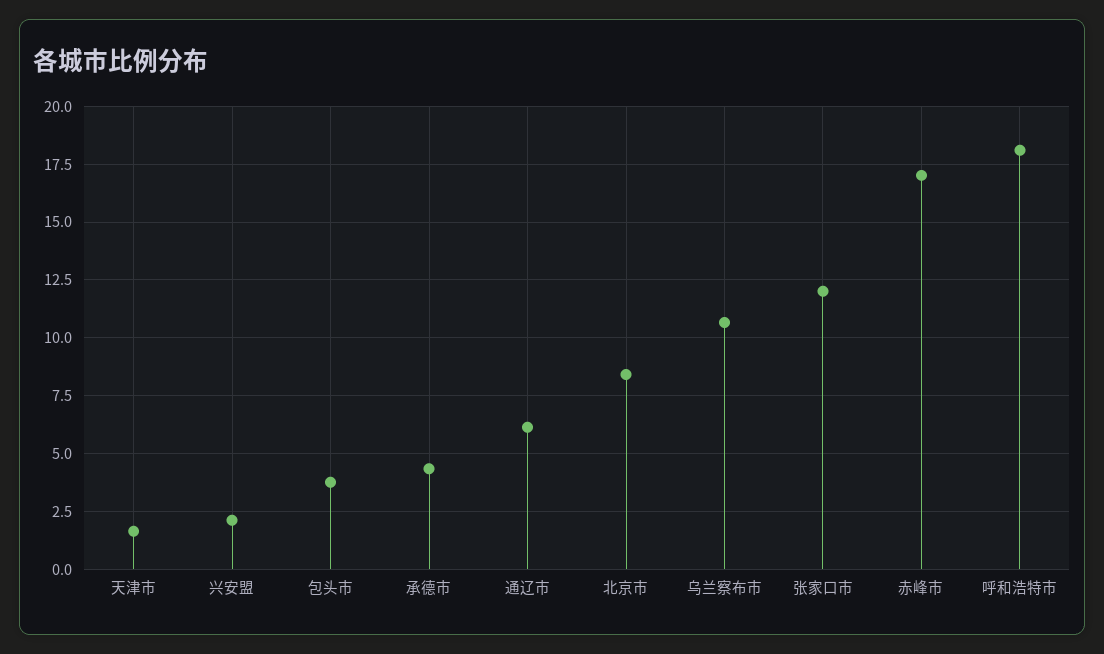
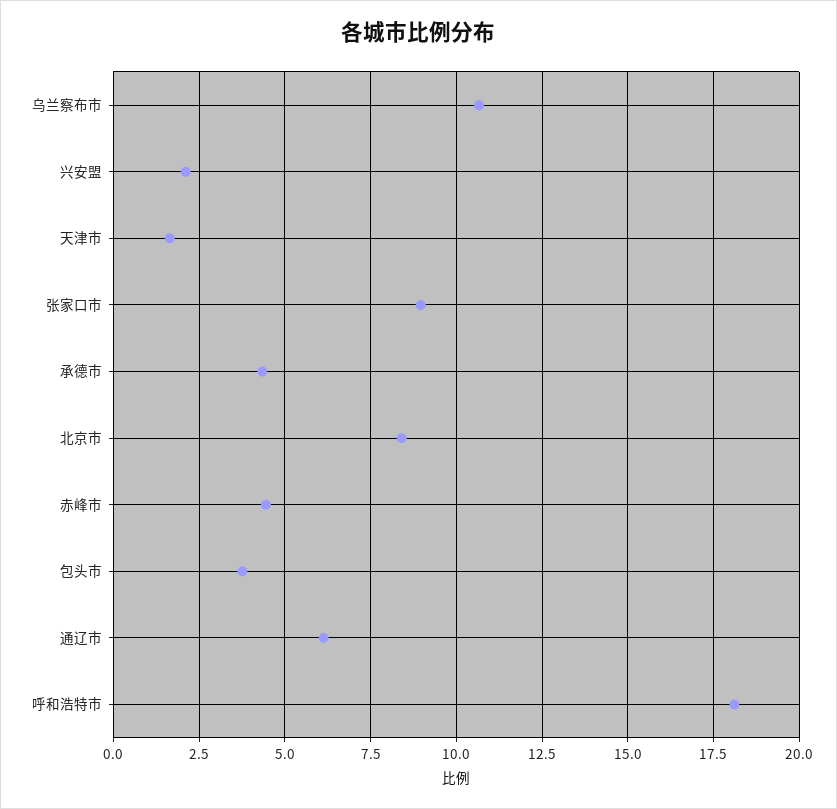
张家口市: 12 -> 9
赤峰市: 17 -> 4.5

